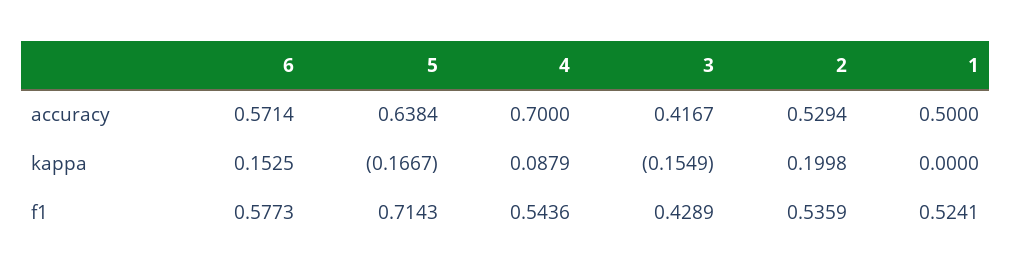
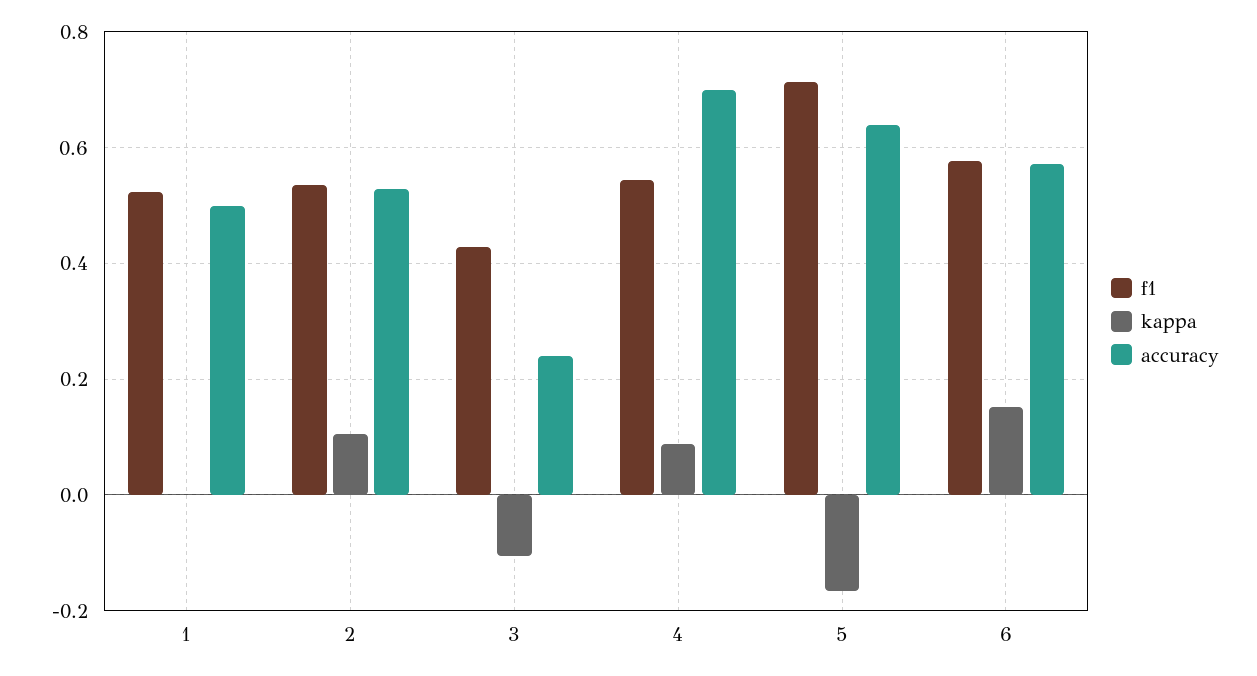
accuracy, 3: 0.4167 -> 0.24
kappa, 3: -0.1549 -> -0.1
kappa, 2: 0.1998 -> 0.1

